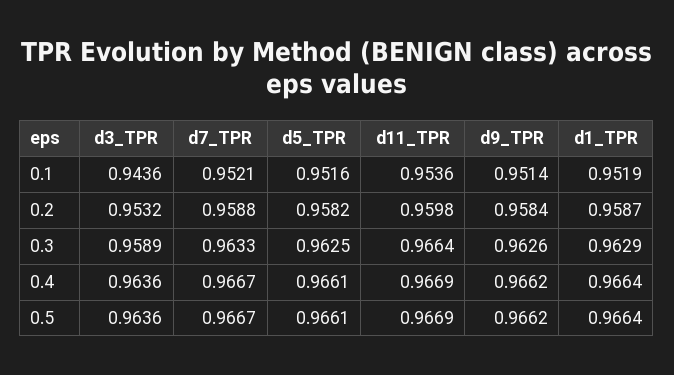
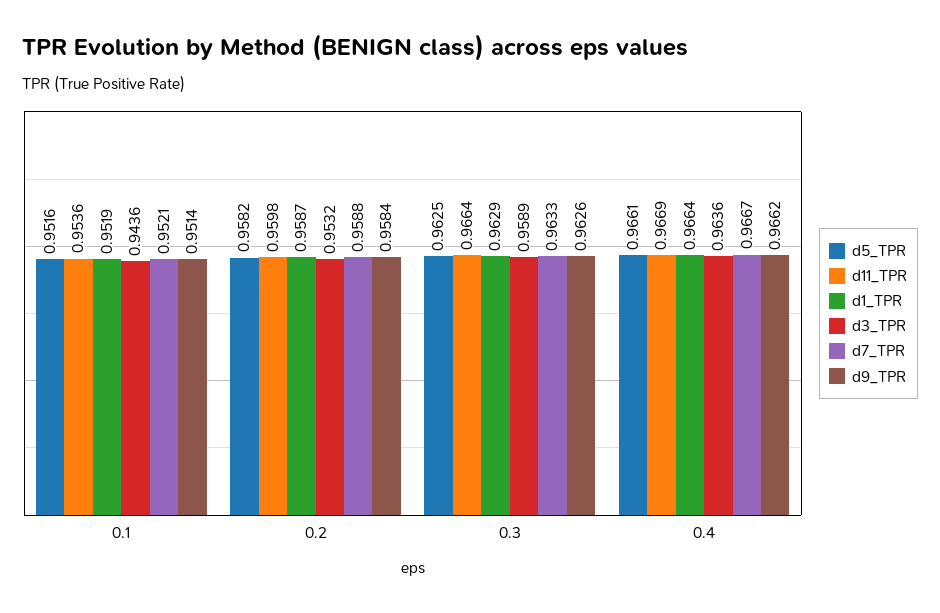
d3_TPR, 0.5: 0.9636 -> none
d7_TPR, 0.5: 0.9667 -> none
d5_TPR, 0.5: 0.9661 -> none
d11_TPR, 0.5: 0.9669 -> none
d9_TPR, 0.5: 0.9662 -> none
d1_TPR, 0.5: 0.9664 -> none

